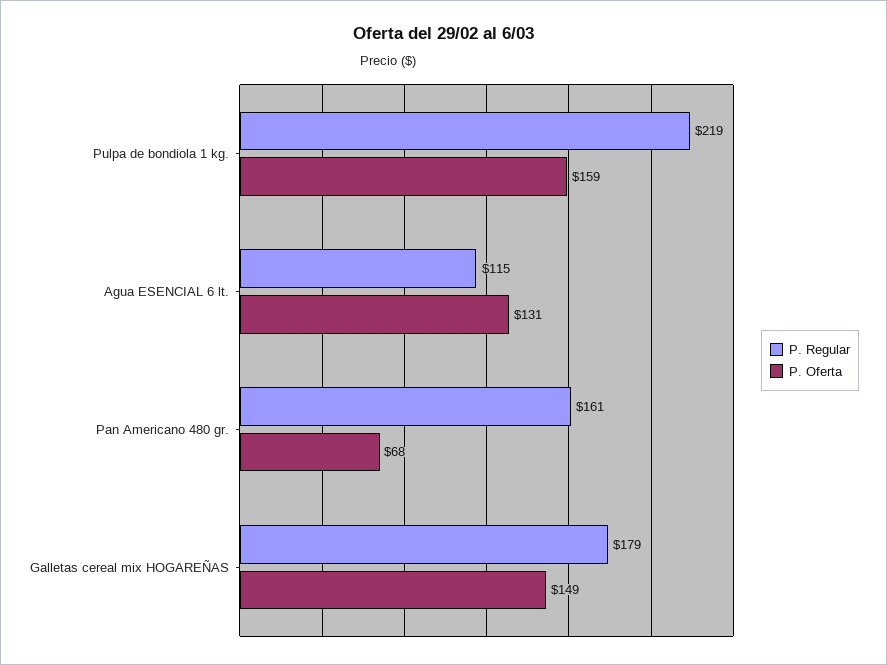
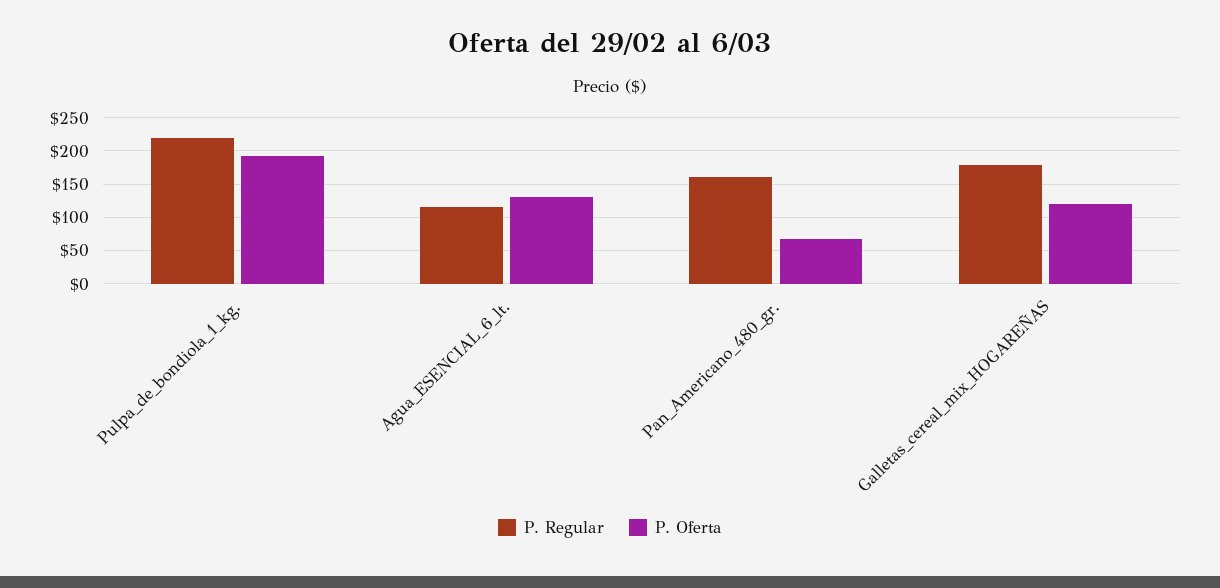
P. Oferta, Pulpa de bondiola 1 kg.: 159 -> 190
P. Oferta, Galletas cereal mix HOGAREÑAS: 149 -> 120

